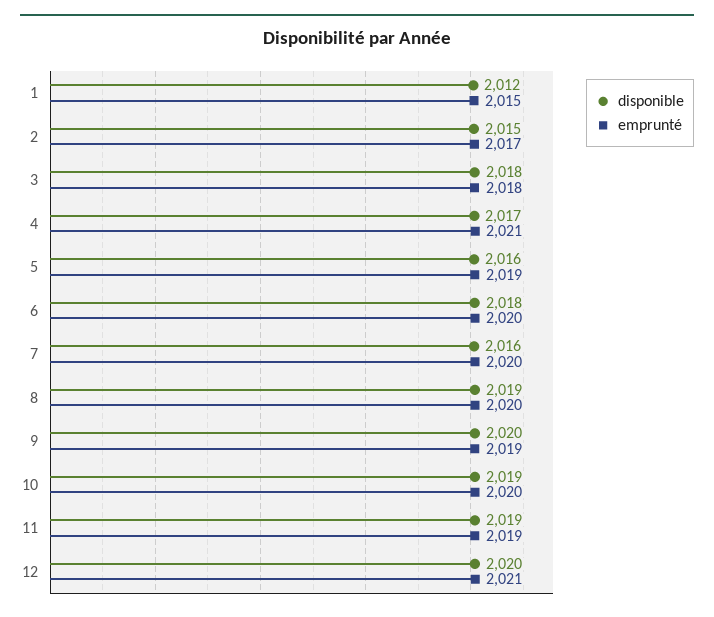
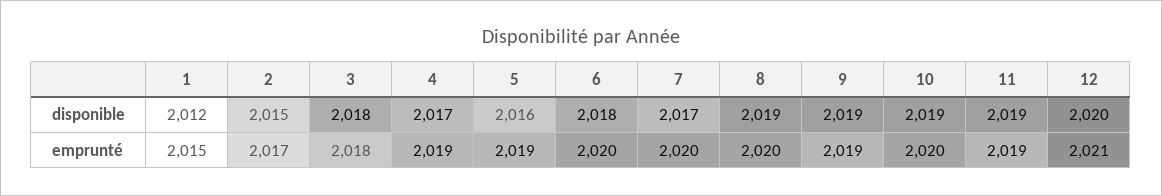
emprunté, 4: 2021 -> 2019
disponible, 7: 2016 -> 2017
disponible, 9: 2020 -> 2019

